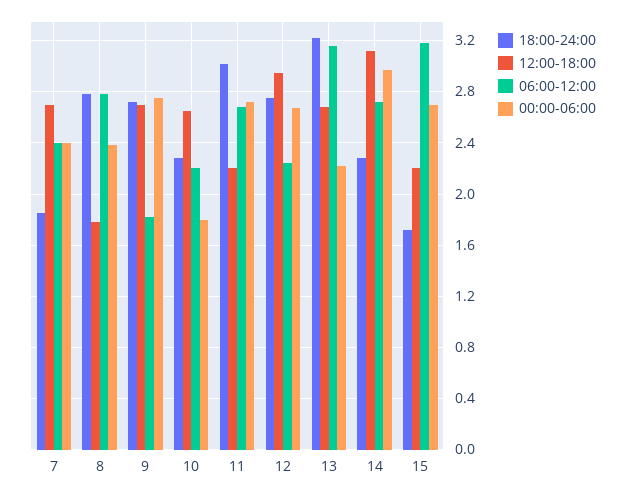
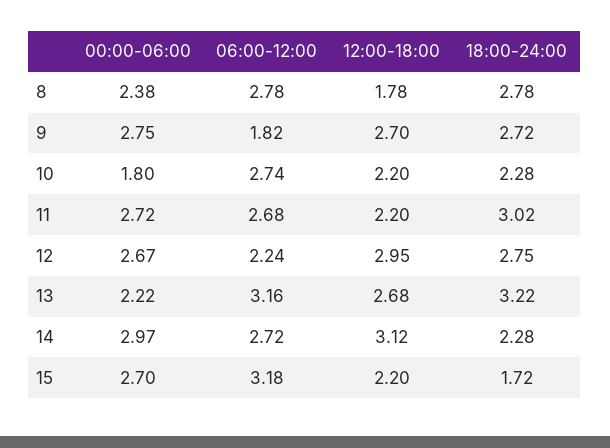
18:00-24:00, 7: 1.85 -> none
12:00-18:00, 7: 2.7 -> none
06:00-12:00, 7: 2.4 -> none
00:00-06:00, 7: 2.4 -> none
12:00-18:00, 10: 2.65 -> 2.2
06:00-12:00, 10: 2.2 -> 2.74

